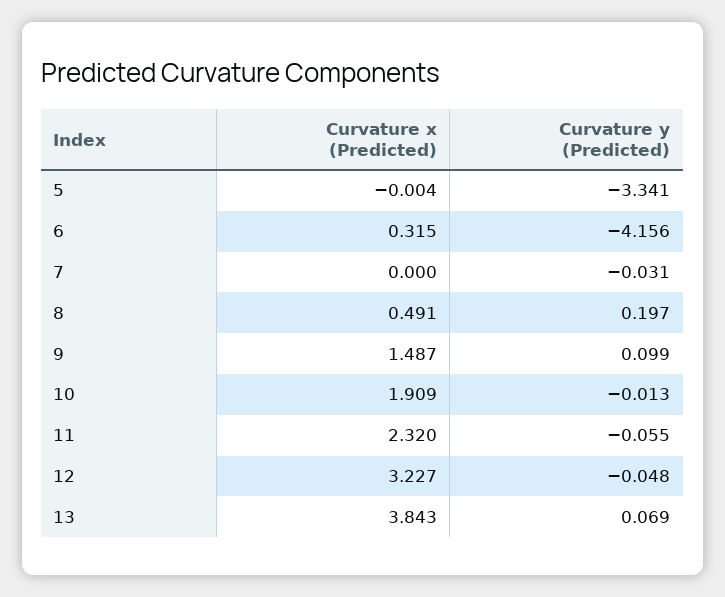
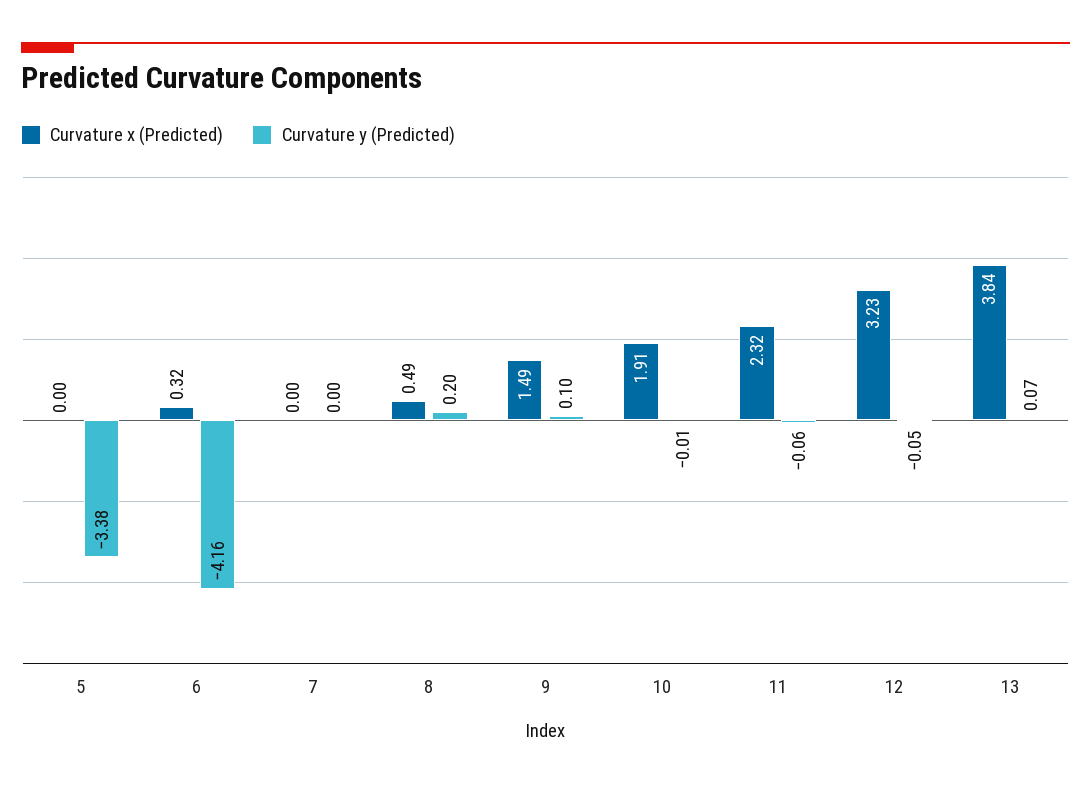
Curvature y (Predicted), 5: -3.341 -> -3.38
Curvature y (Predicted), 7: -0.031 -> 0

